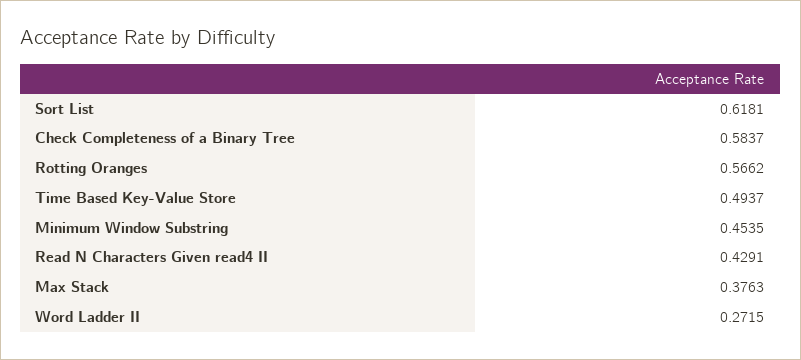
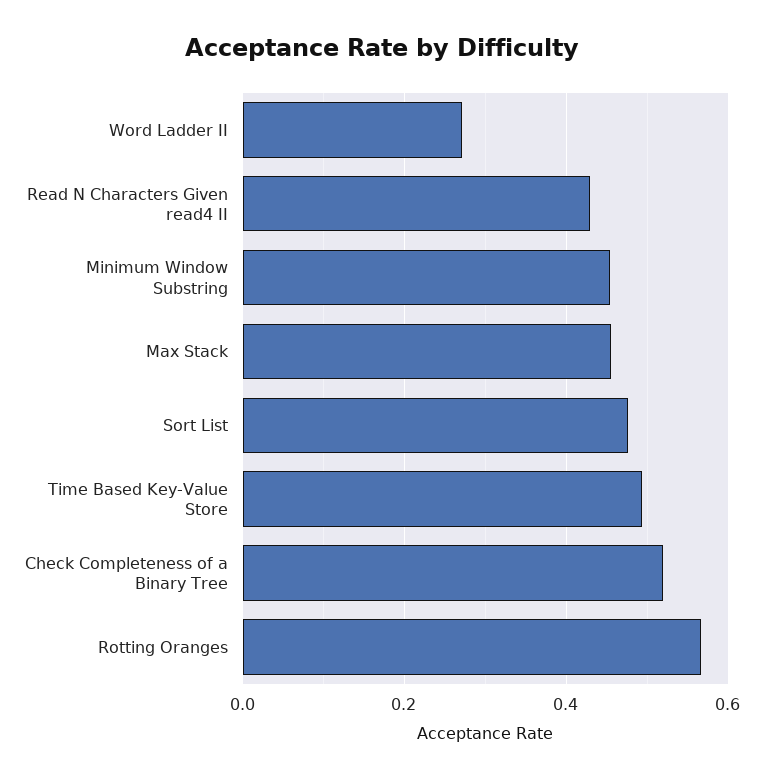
Sort List: 0.6181 -> 0.48
Check Completeness of a Binary Tree: 0.5837 -> 0.52
Max Stack: 0.3763 -> 0.46

